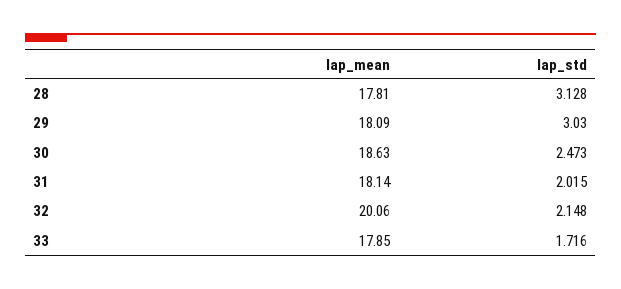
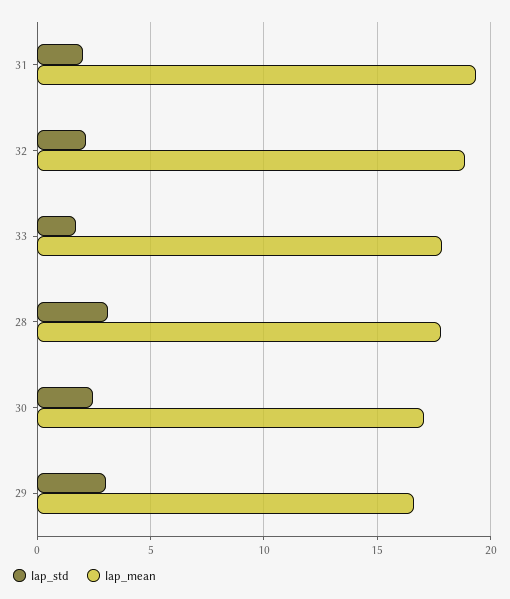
lap_mean, 29: 18.09 -> 16.5
lap_mean, 30: 18.63 -> 17
lap_mean, 31: 18.14 -> 19.5
lap_mean, 32: 20.06 -> 19

